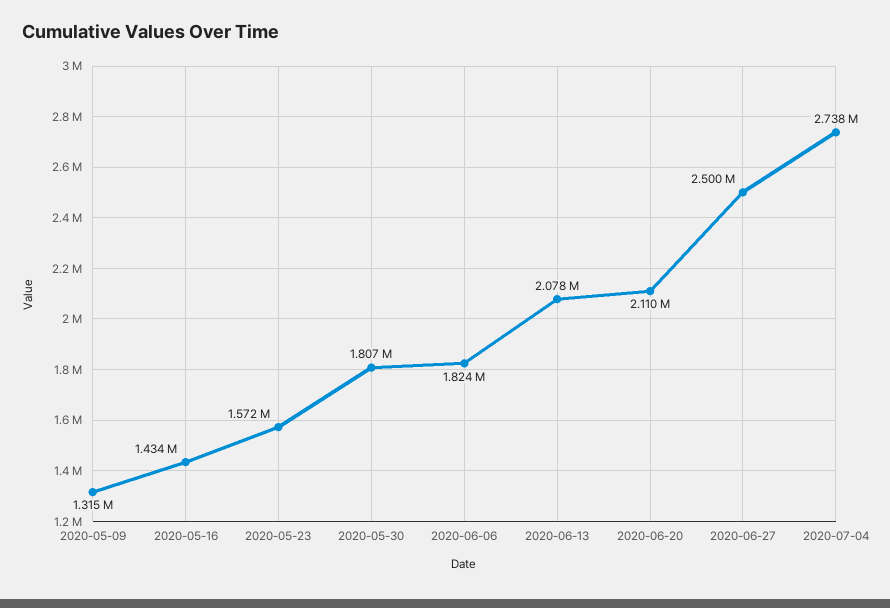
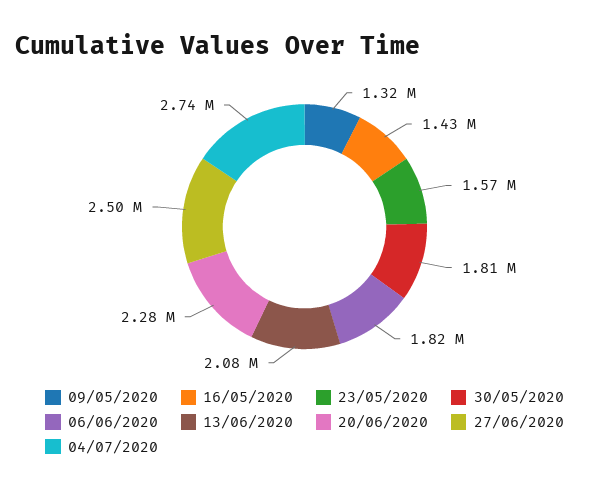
2020-06-20: 2110000 -> 2280000

